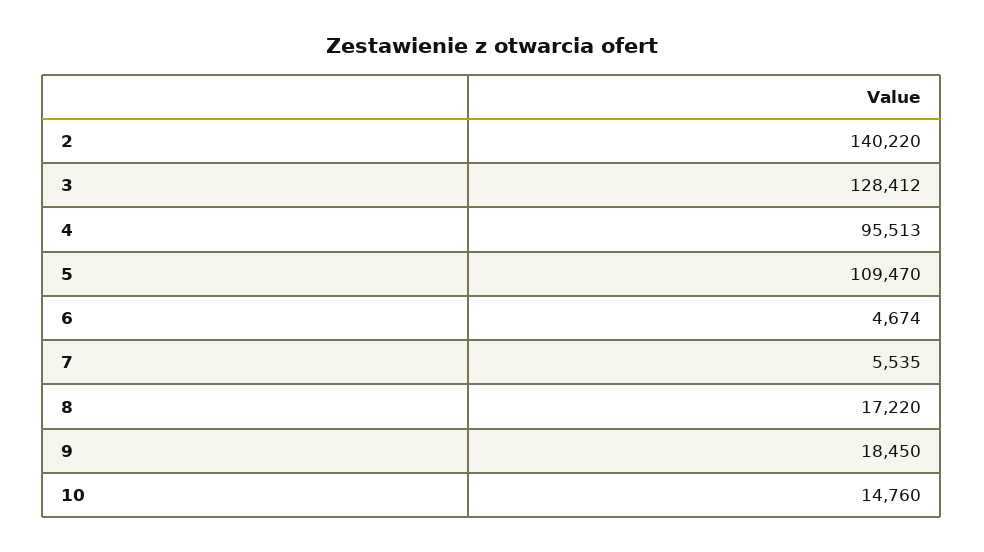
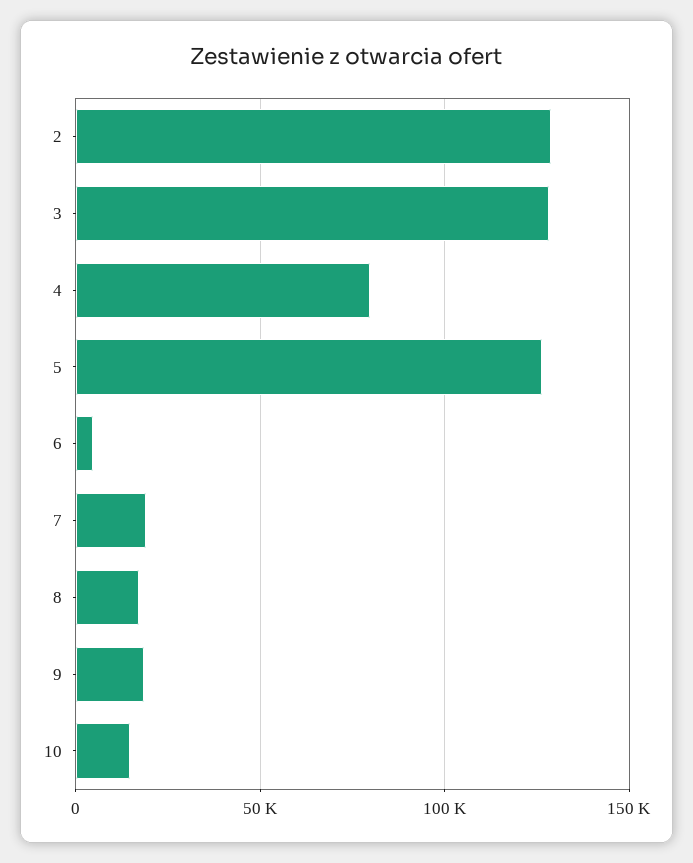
2: 140220 -> 130000
4: 95513 -> 80000
5: 109470 -> 125000
7: 5535 -> 20000

